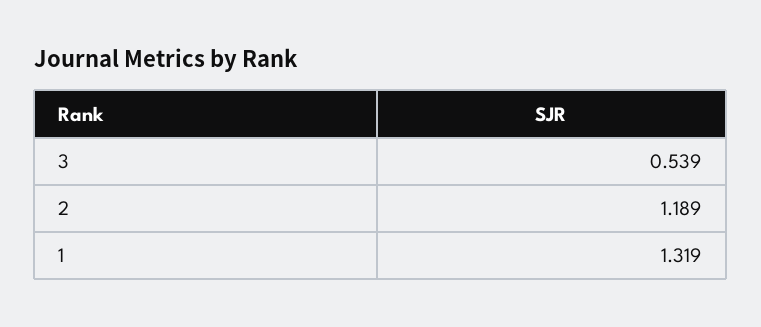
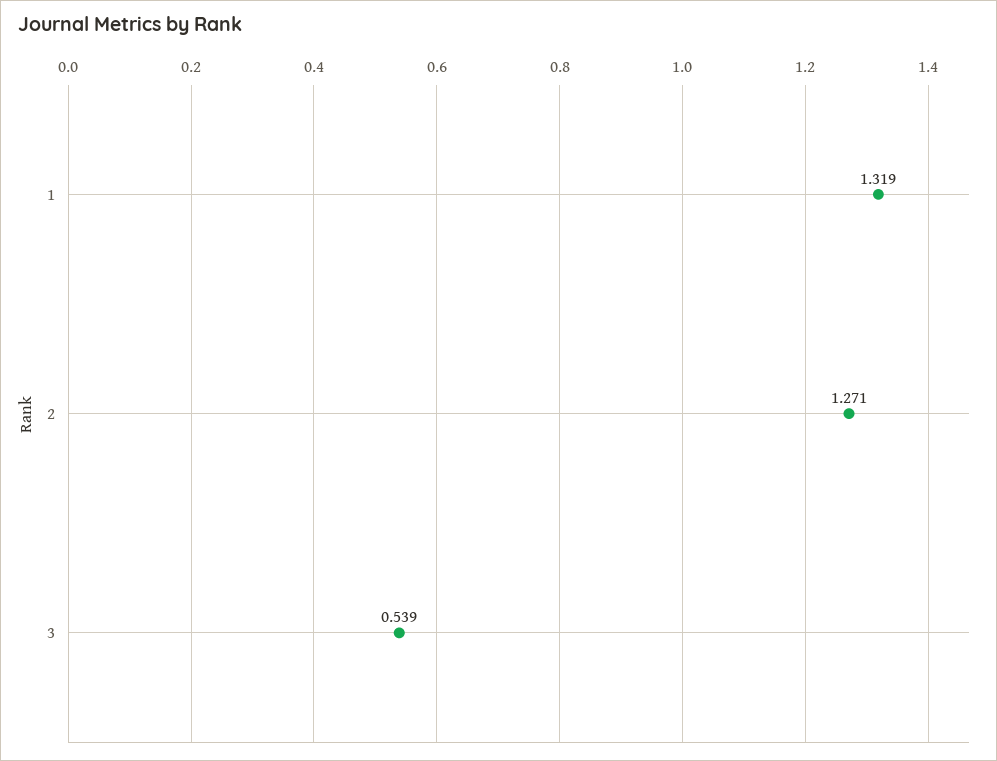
2: 1.189 -> 1.271

